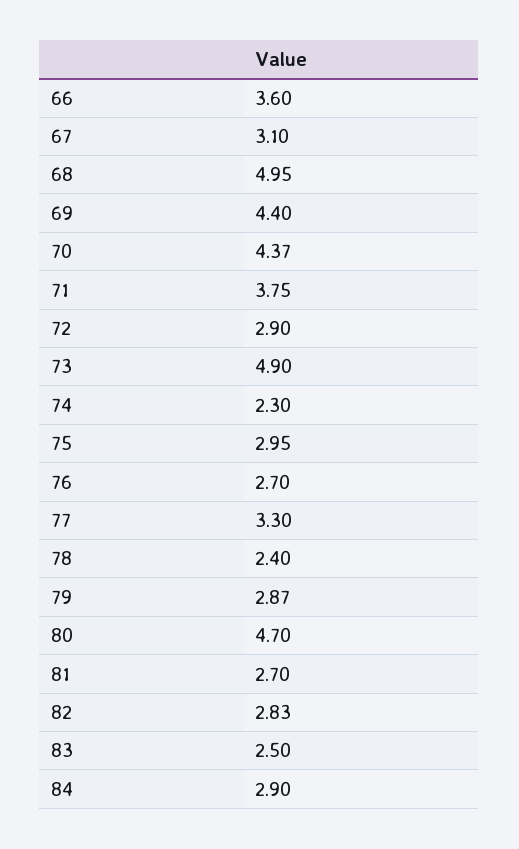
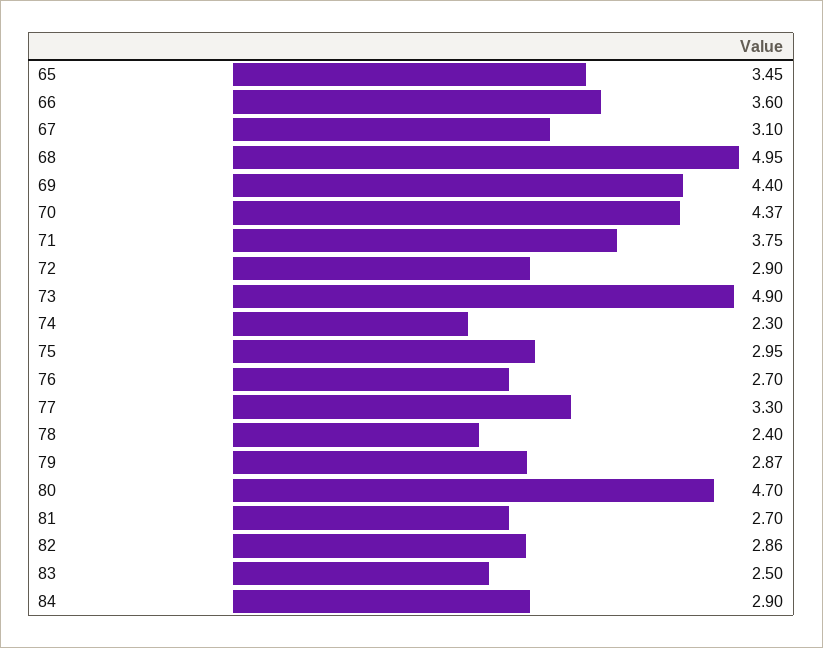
82: 2.83 -> 2.86
65: none -> 3.45

